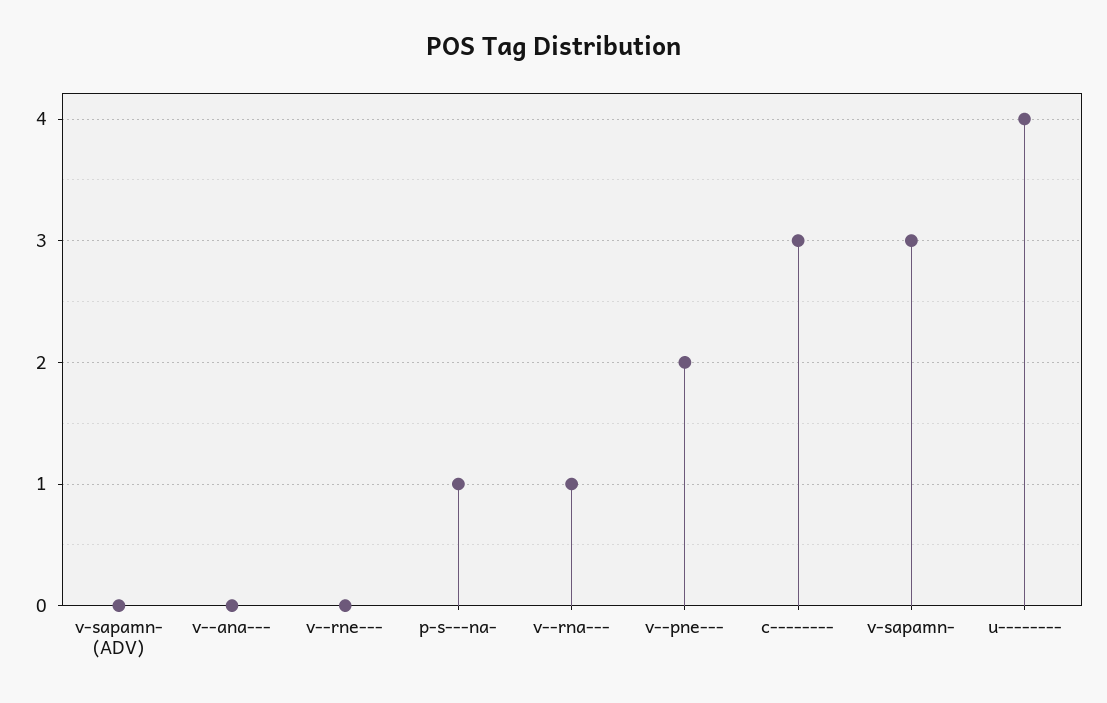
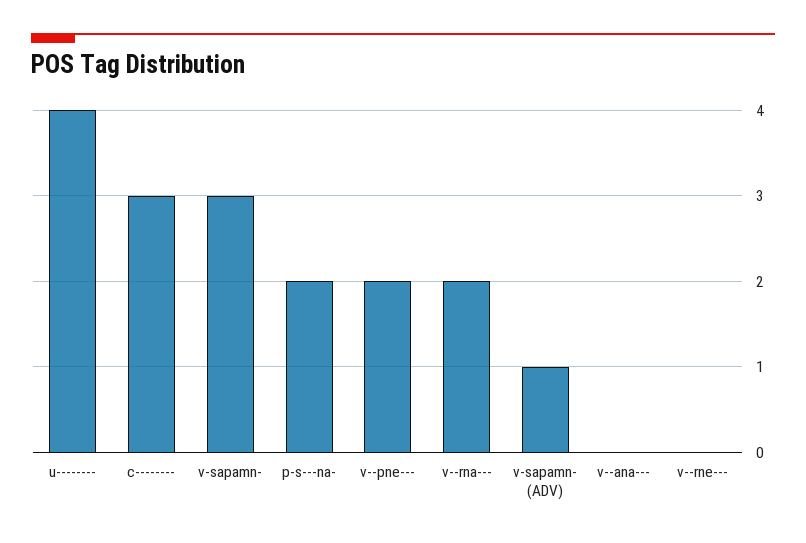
v-sapamn- (ADV): 0 -> 1
p-s---na-: 1 -> 2
v--rna---: 1 -> 2

